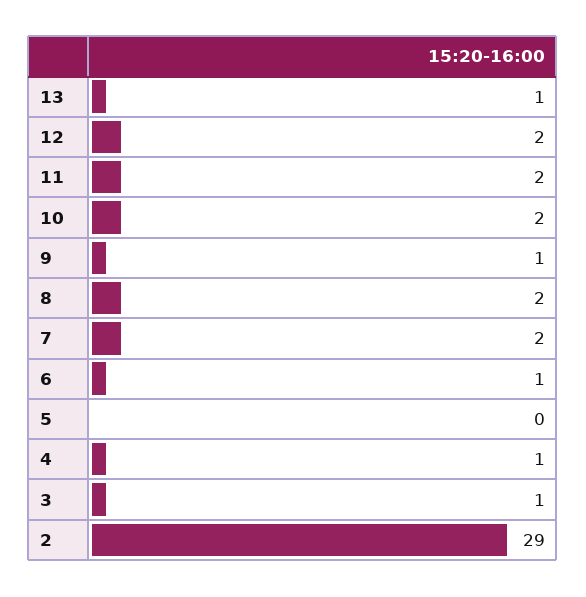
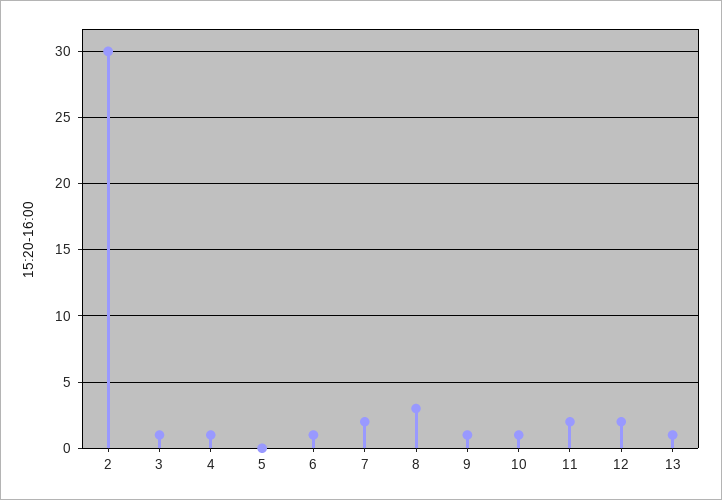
10: 2 -> 1
8: 2 -> 3
2: 29 -> 30

